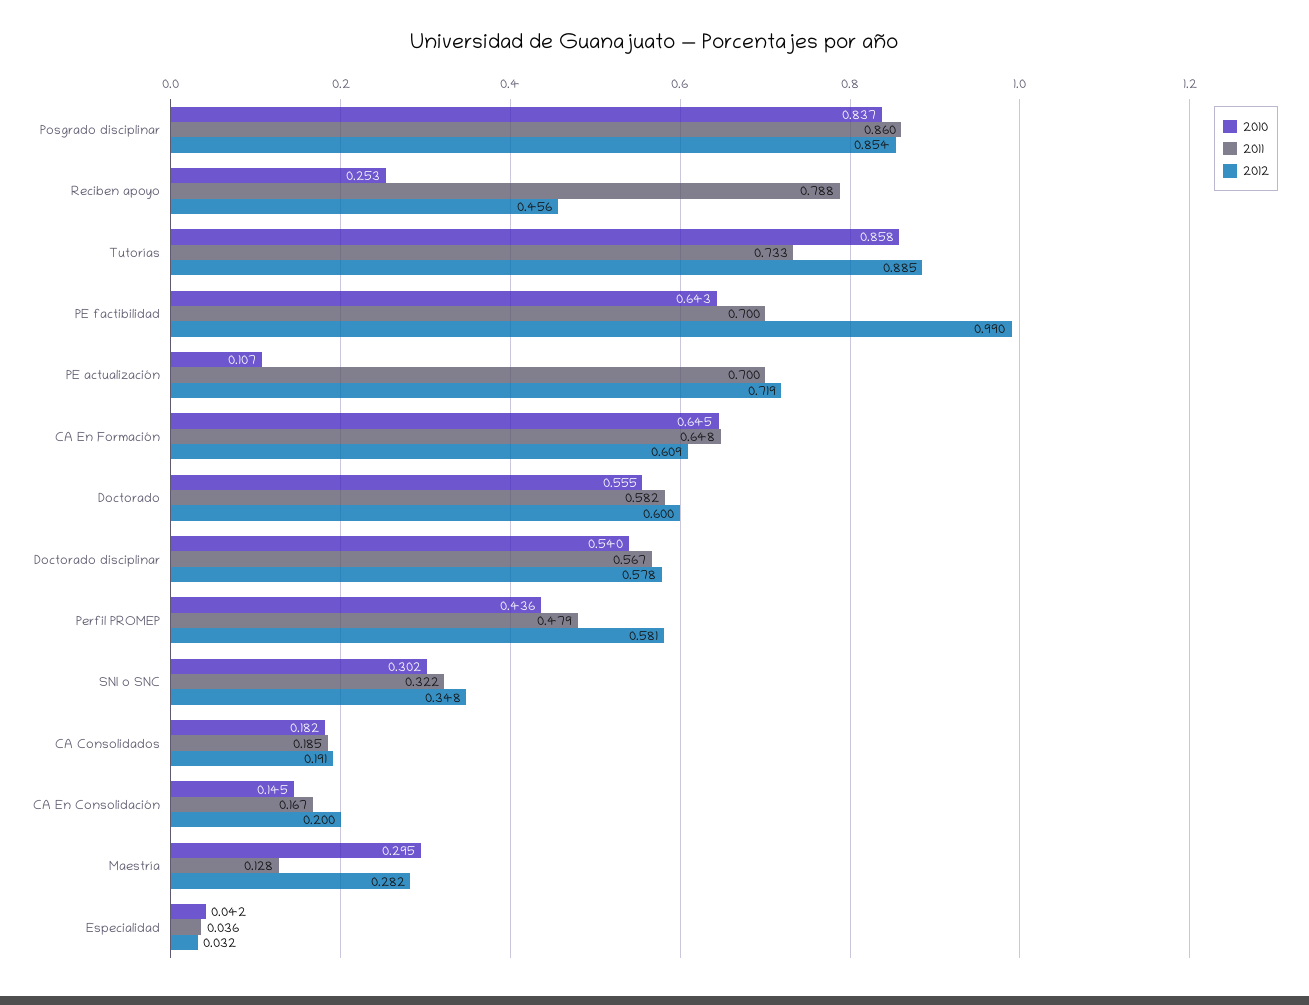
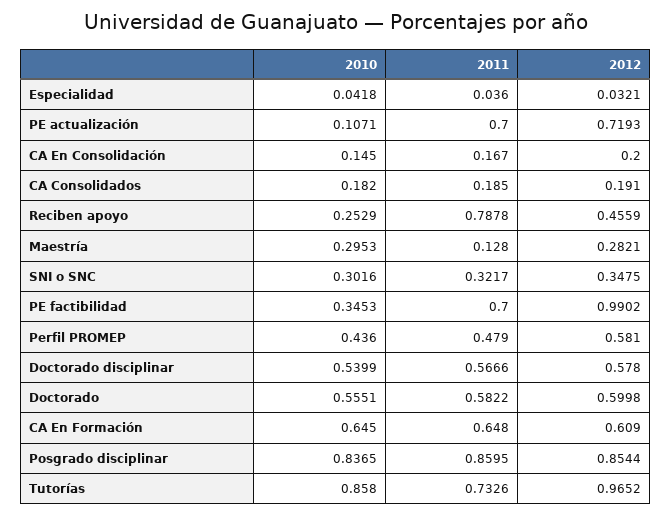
2012, Tutorías: 0.885 -> 0.9652
2010, PE factibilidad: 0.643 -> 0.3453

